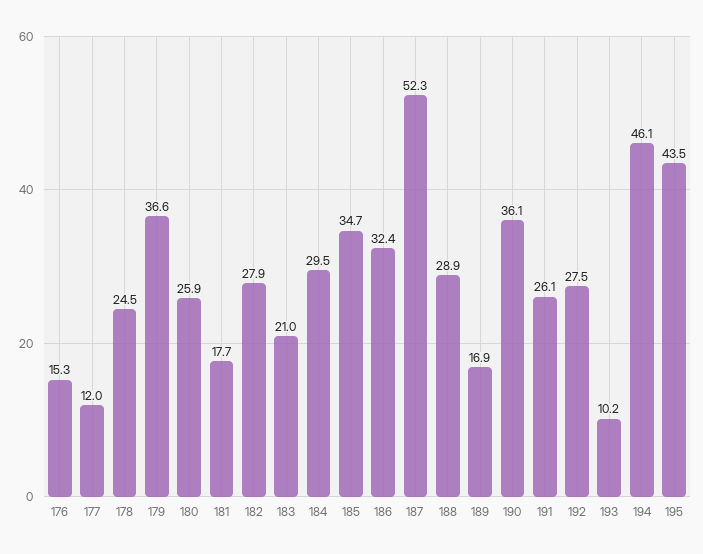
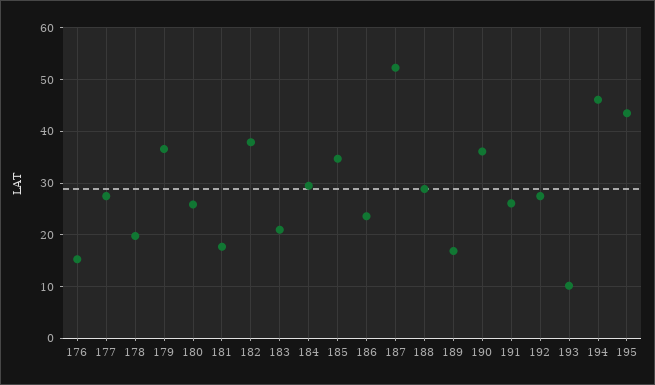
177: 12 -> 28
178: 24.5 -> 20
182: 27.9 -> 38
186: 32.4 -> 24

